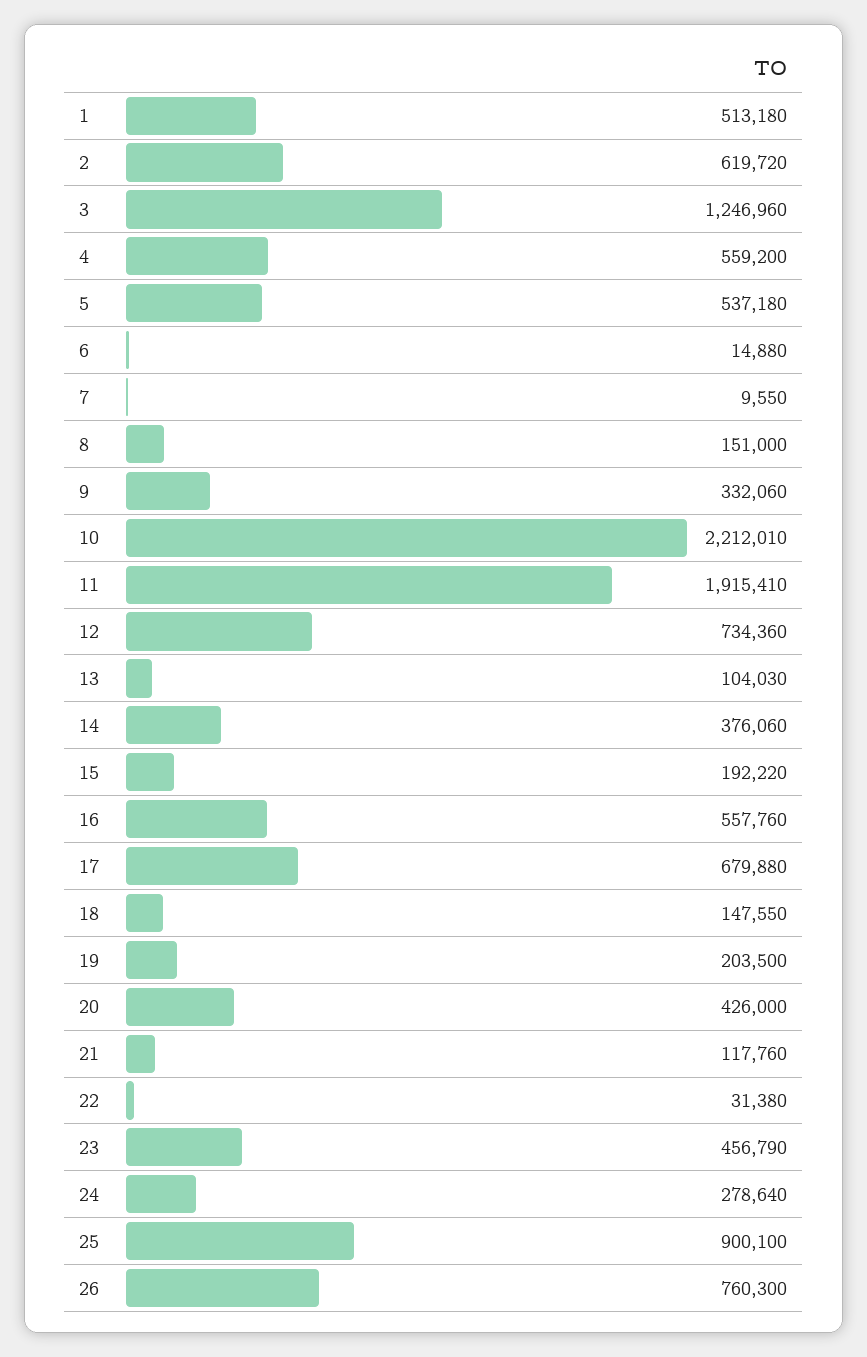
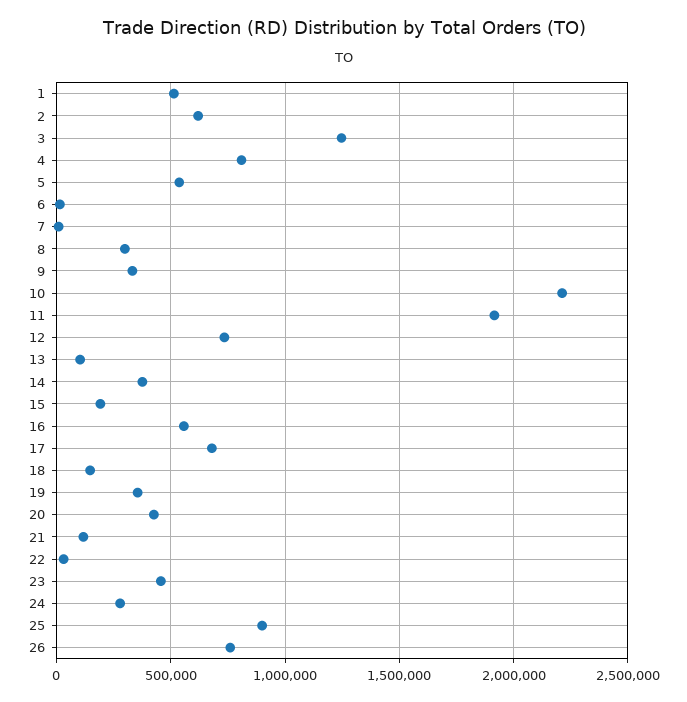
4: 559200 -> 800000
8: 151000 -> 300000
19: 203500 -> 350000

